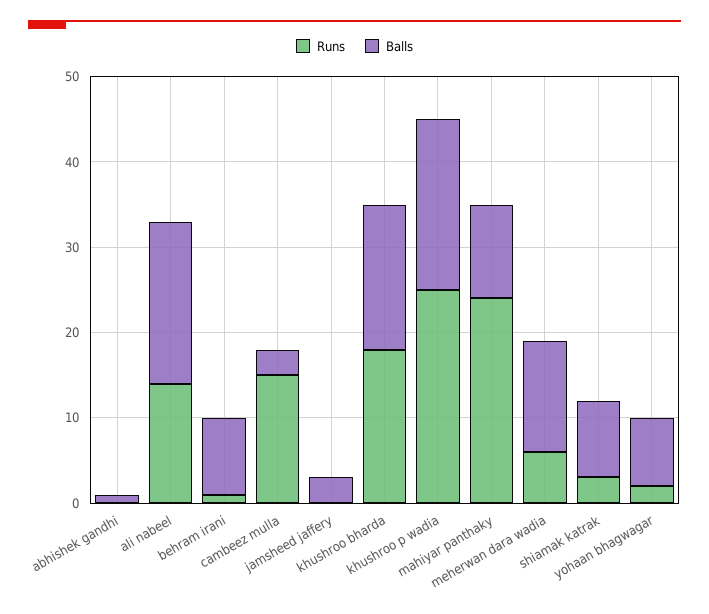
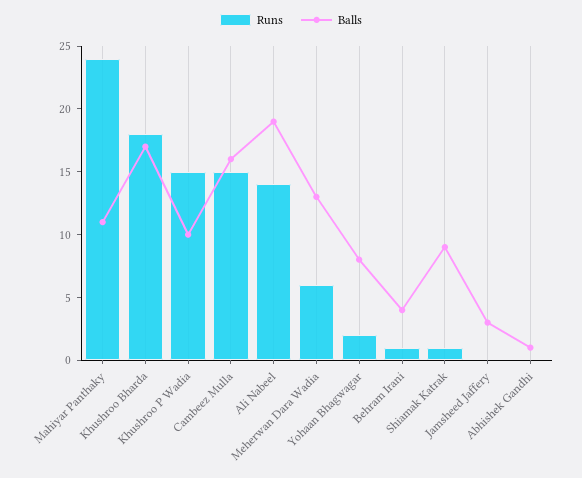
Balls, behram irani: 9 -> 4
Balls, cambeez mulla: 3 -> 16
Runs, khushroo p wadia: 25 -> 15
Balls, khushroo p wadia: 20 -> 10
Runs, shiamak katrak: 3 -> 1

